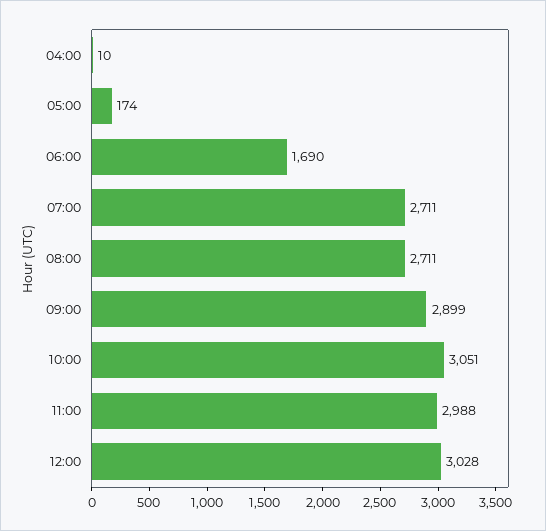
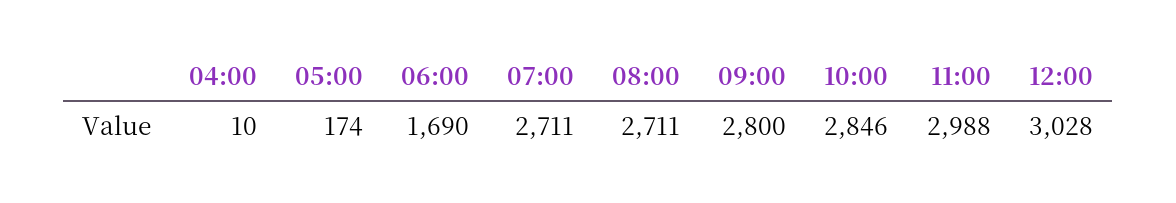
09:00: 2899 -> 2800
10:00: 3051 -> 2846

